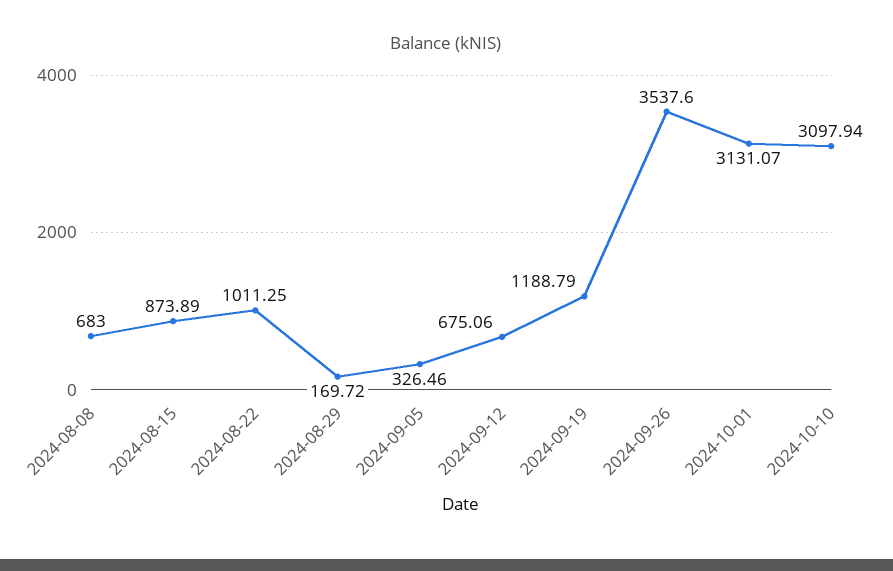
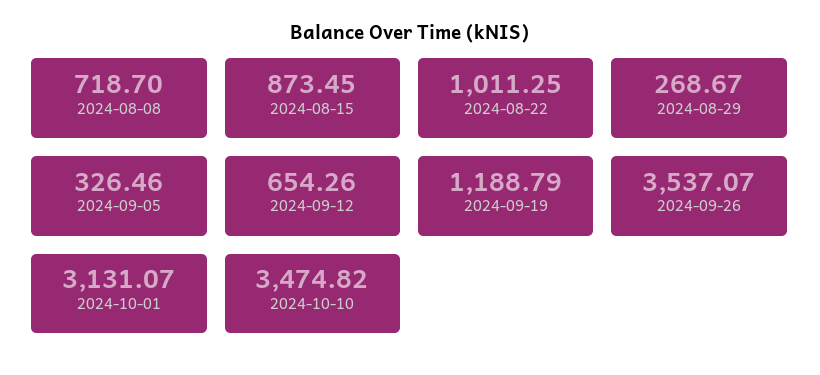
2024-08-08: 683 -> 718.7
2024-08-15: 873.89 -> 873.45
2024-08-29: 169.72 -> 268.67
2024-09-12: 675.06 -> 654.26
2024-09-26: 3537.6 -> 3537.07
2024-10-10: 3097.94 -> 3474.82

